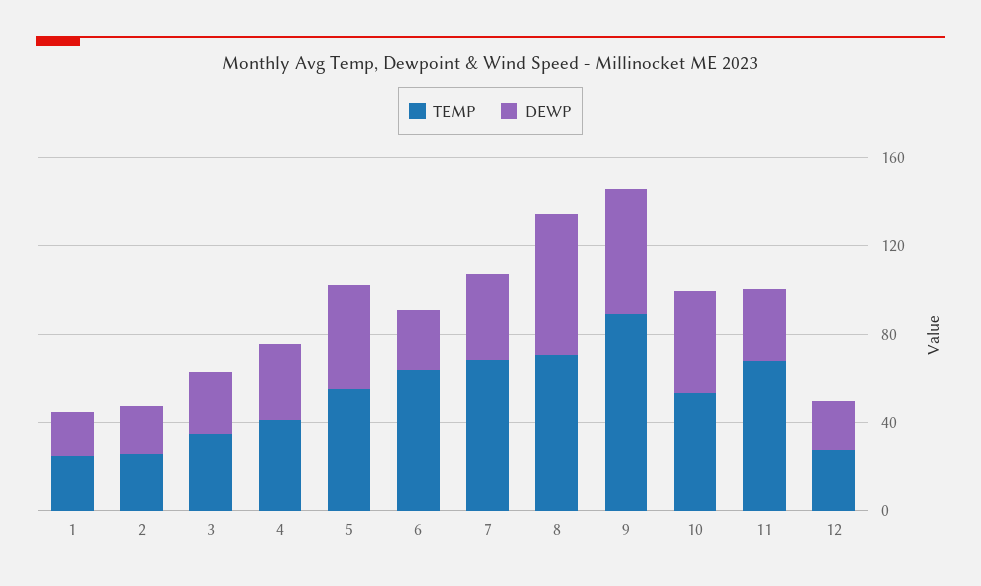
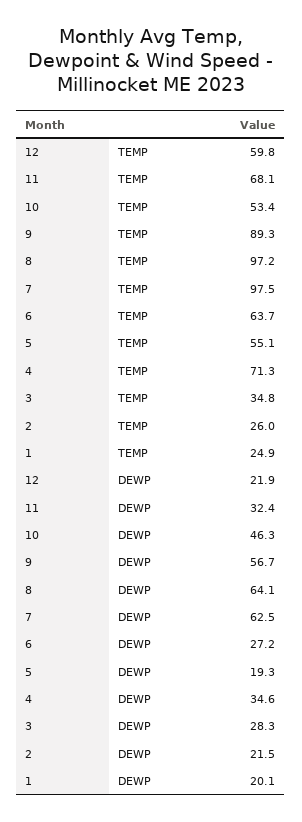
TEMP, 4: 40 -> 71.3
DEWP, 5: 50 -> 19.3
TEMP, 7: 70 -> 97.5
DEWP, 7: 40 -> 62.5
TEMP, 8: 70 -> 97.2
TEMP, 12: 30 -> 59.8

